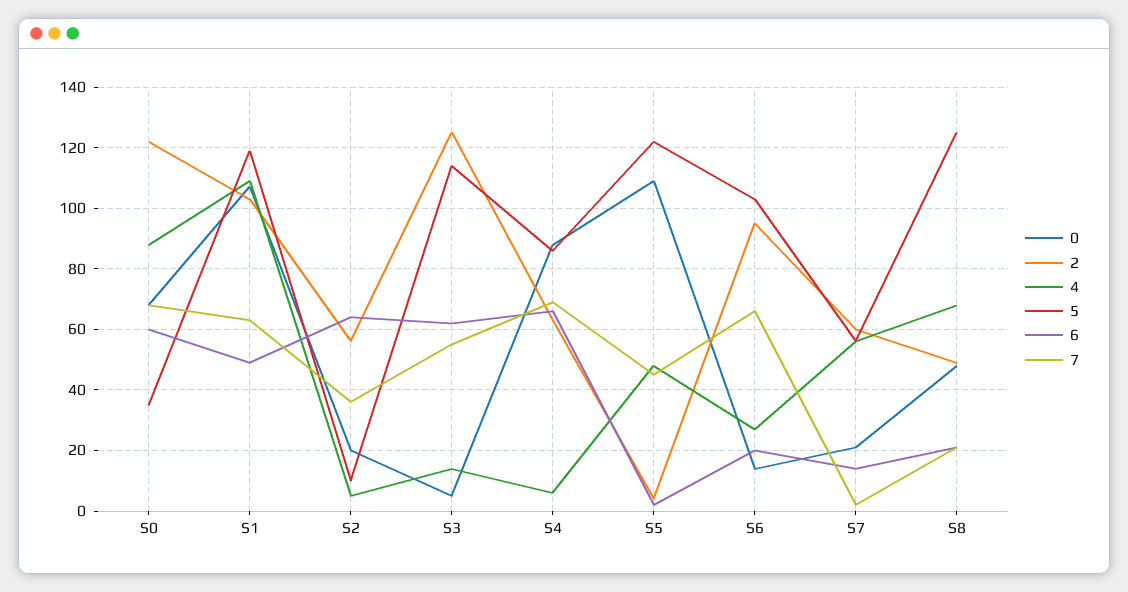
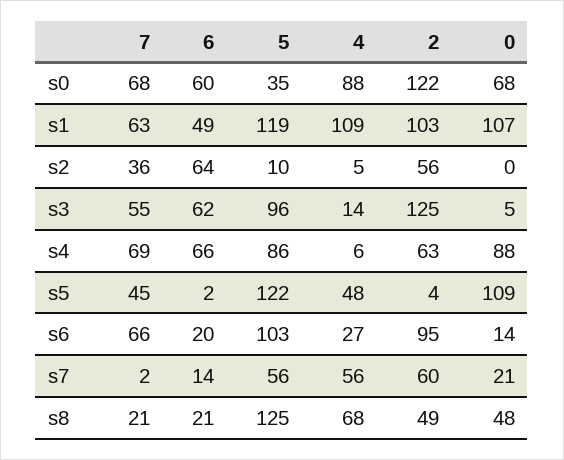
0, S2: 20 -> 0
5, S3: 115 -> 96

